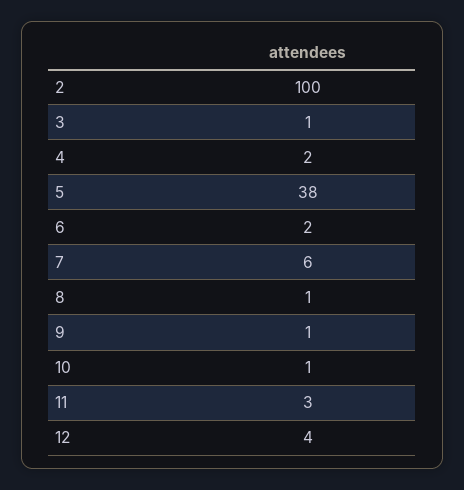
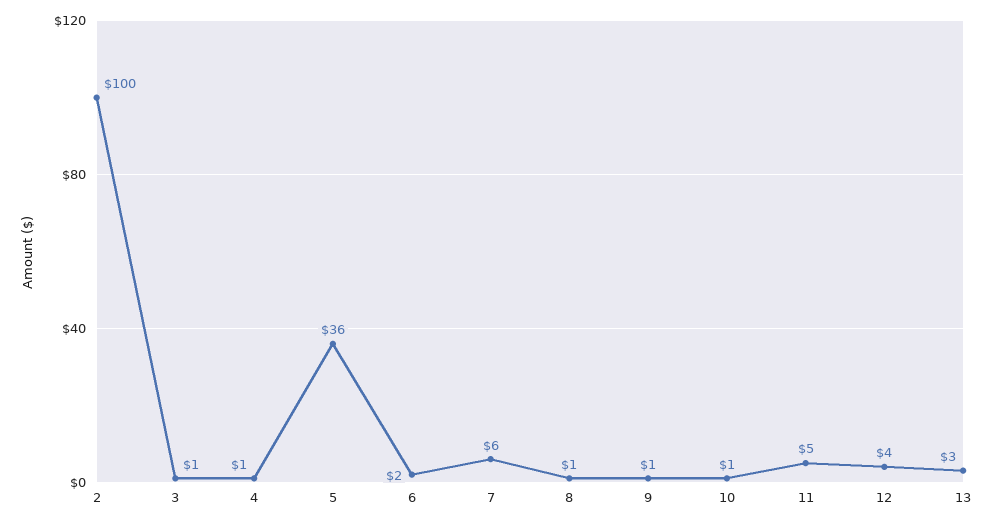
4: 2 -> 1
5: 38 -> 36
11: 3 -> 5
13: none -> 3

